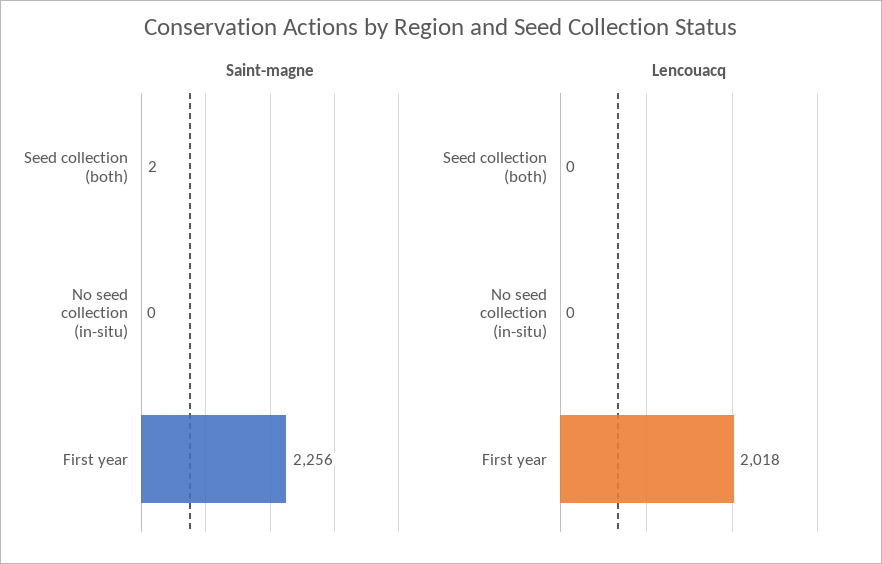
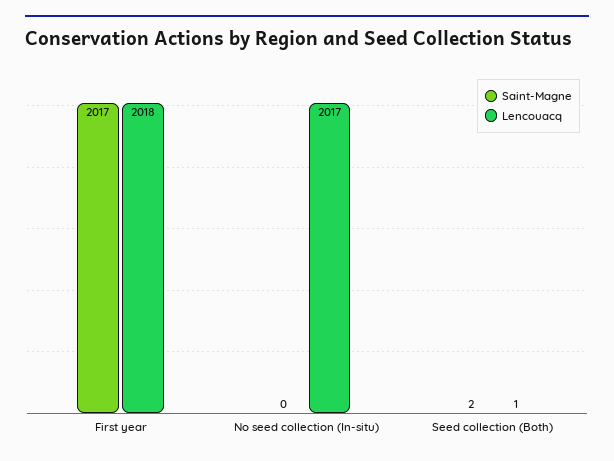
Saint-magne, First year: 2256 -> 2017
Lencouacq, Seed collection (both): 0 -> 1
Lencouacq, No seed collection (in-situ): 0 -> 2017

